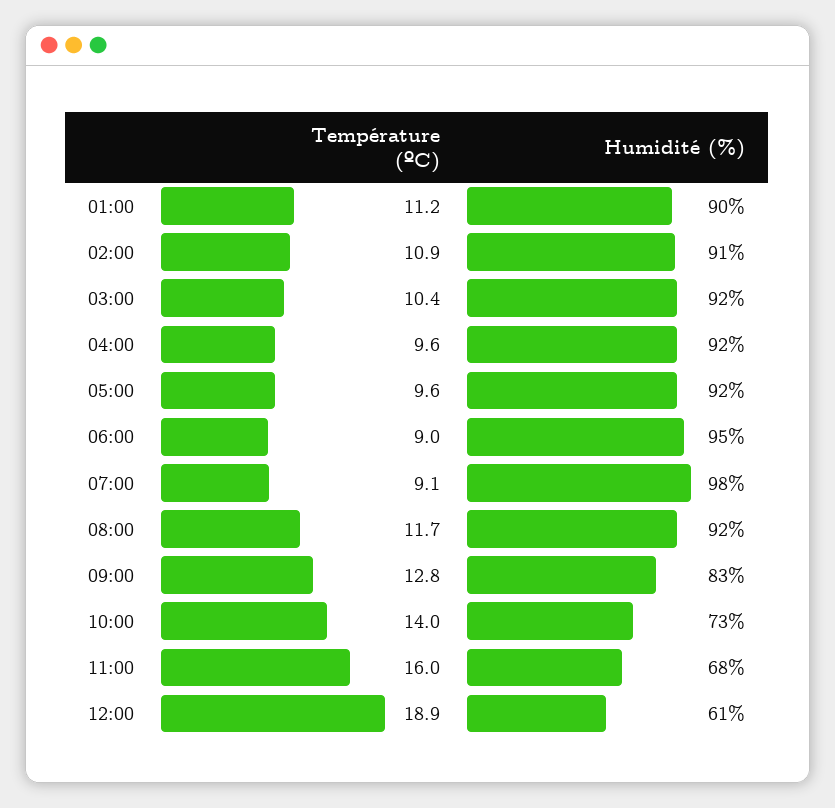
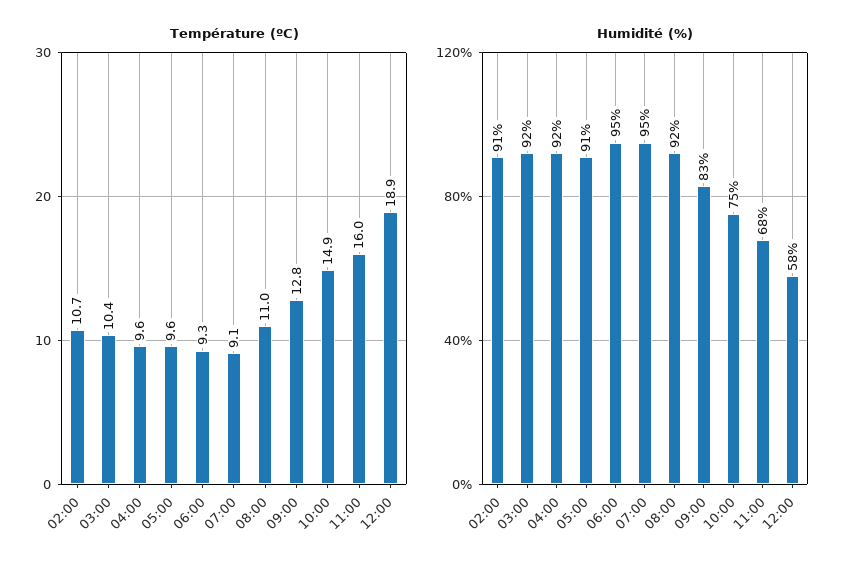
Température (ºC), 01:00: 11.2 -> none
Humidité (%), 01:00: 90 -> none
Température (ºC), 02:00: 10.9 -> 10.7
Humidité (%), 05:00: 92 -> 91
Température (ºC), 06:00: 9 -> 9.3
Humidité (%), 07:00: 98 -> 95
Température (ºC), 08:00: 11.7 -> 11
Température (ºC), 10:00: 14 -> 14.9
Humidité (%), 10:00: 73 -> 75
Humidité (%), 12:00: 61 -> 58

